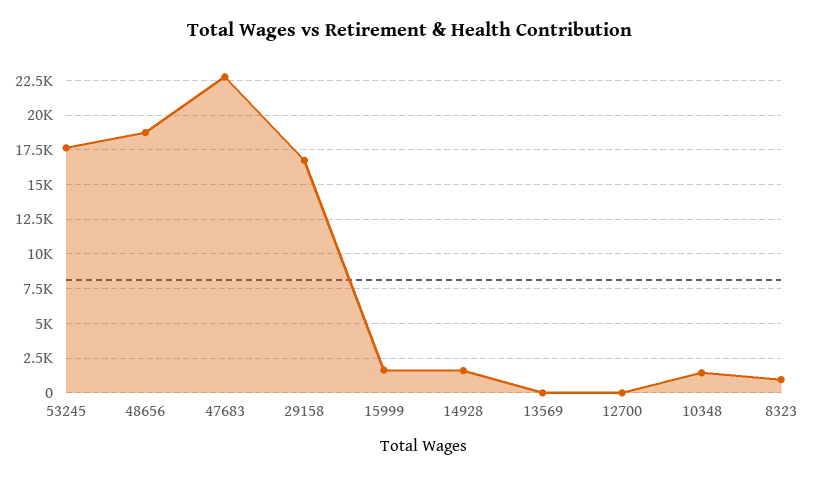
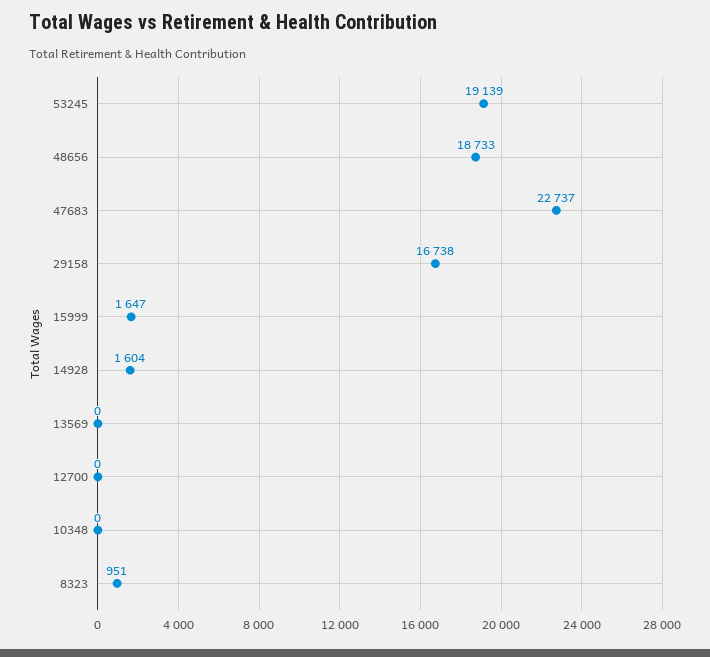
53245: 17500 -> 19139
10348: 1500 -> 0

